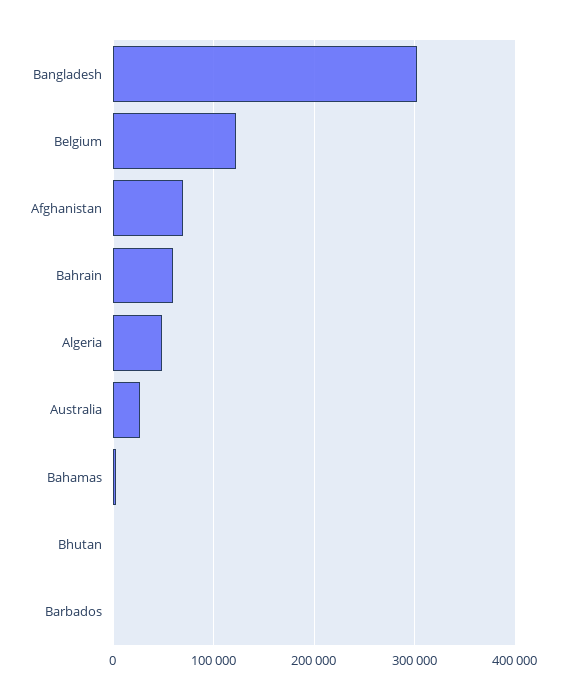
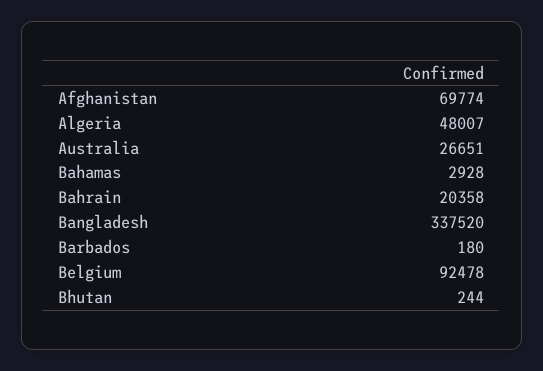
Bangladesh: 300000 -> 337520
Belgium: 120000 -> 92478
Bahrain: 60000 -> 20358

